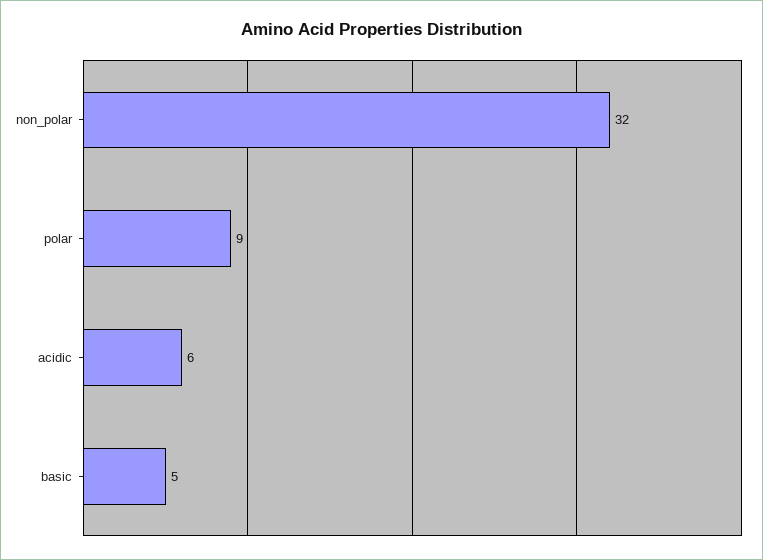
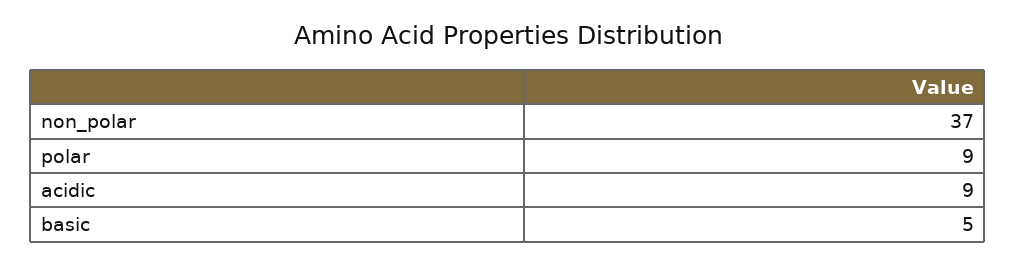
non_polar: 32 -> 37
acidic: 6 -> 9

